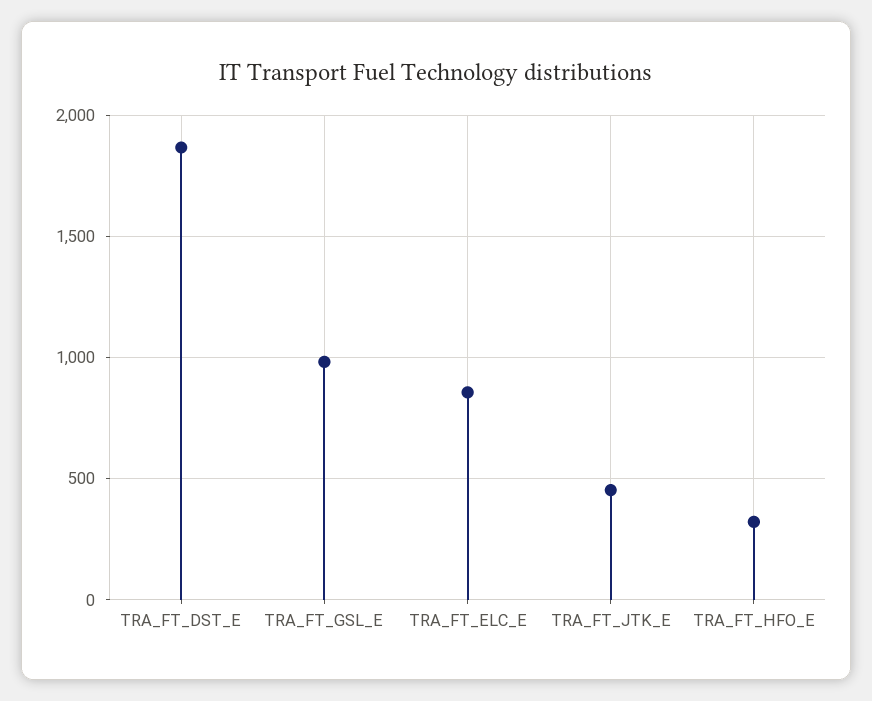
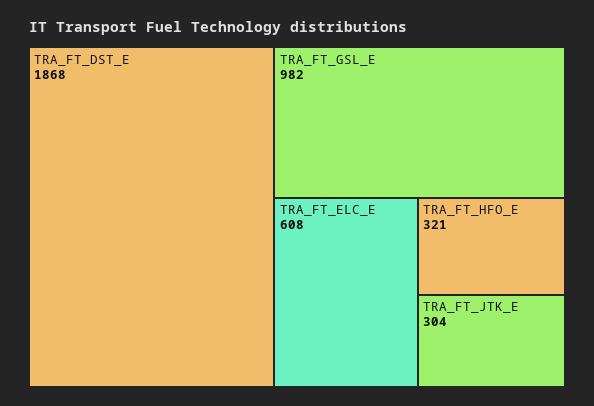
TRA_FT_ELC_E: 850 -> 608
TRA_FT_JTK_E: 450 -> 304

